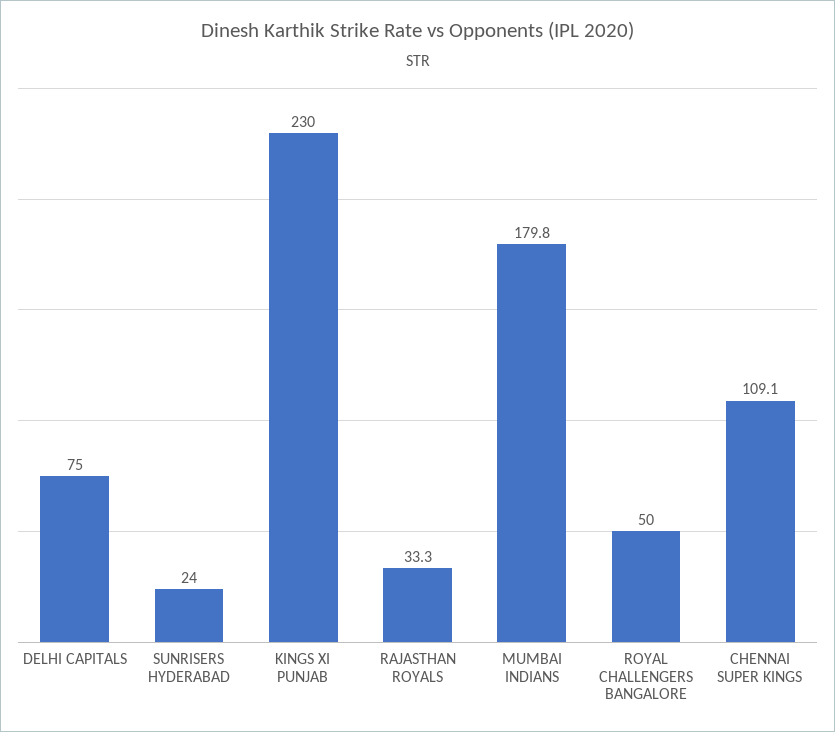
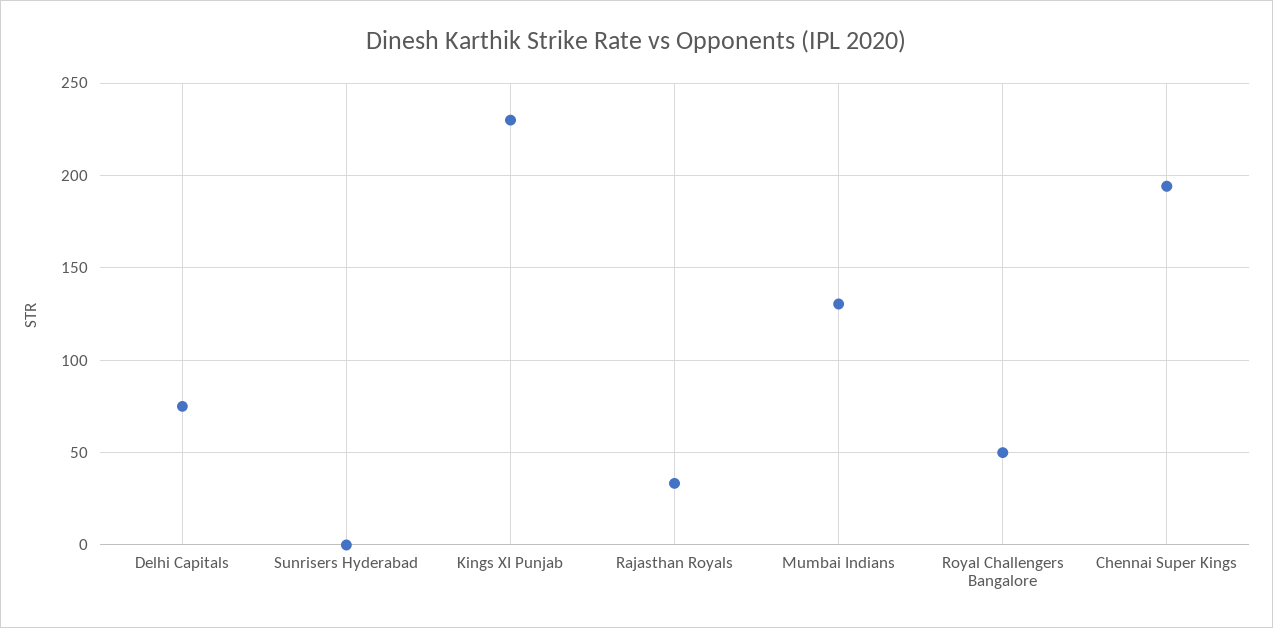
SUNRISERS HYDERABAD: 24 -> 0
MUMBAI INDIANS: 179.8 -> 130
CHENNAI SUPER KINGS: 109.1 -> 195

